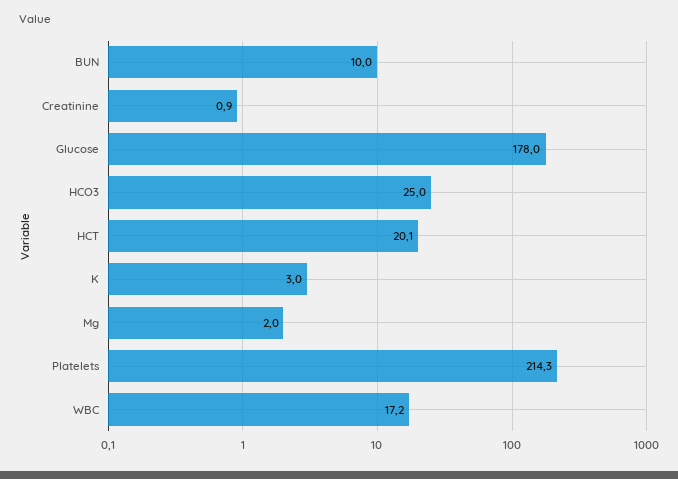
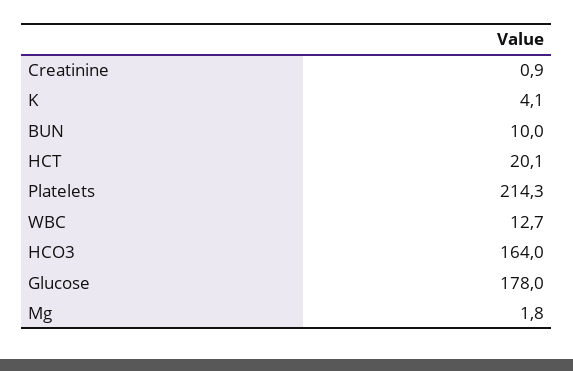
HCO3: 25 -> 164
K: 3 -> 4.1
Mg: 2 -> 1.8
WBC: 17.2 -> 12.7

